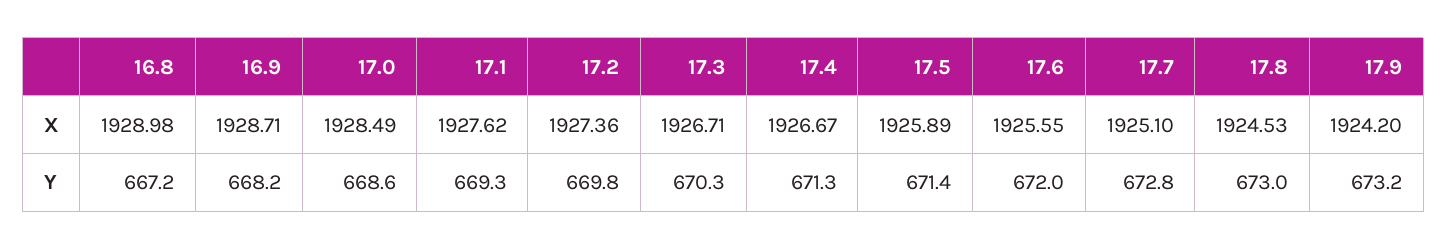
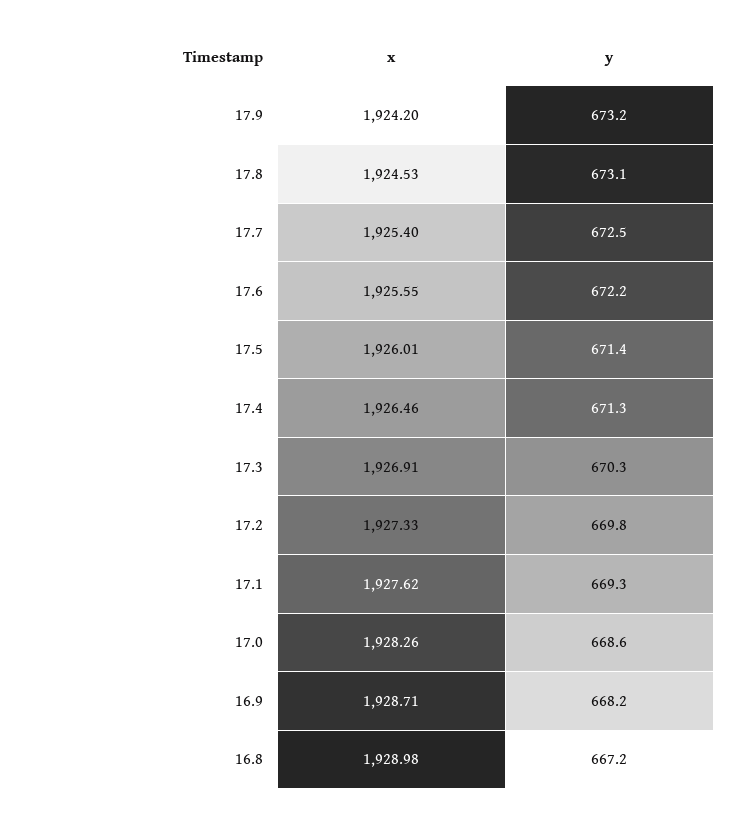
17.0, X: 1928.49 -> 1928.26
17.2, X: 1927.36 -> 1927.33
17.3, X: 1926.71 -> 1926.91
17.4, X: 1926.67 -> 1926.46
17.5, X: 1925.89 -> 1926.01
17.7, X: 1925.1 -> 1925.4
17.6, Y: 672 -> 672.2
17.7, Y: 672.8 -> 672.5
17.8, Y: 673 -> 673.1

